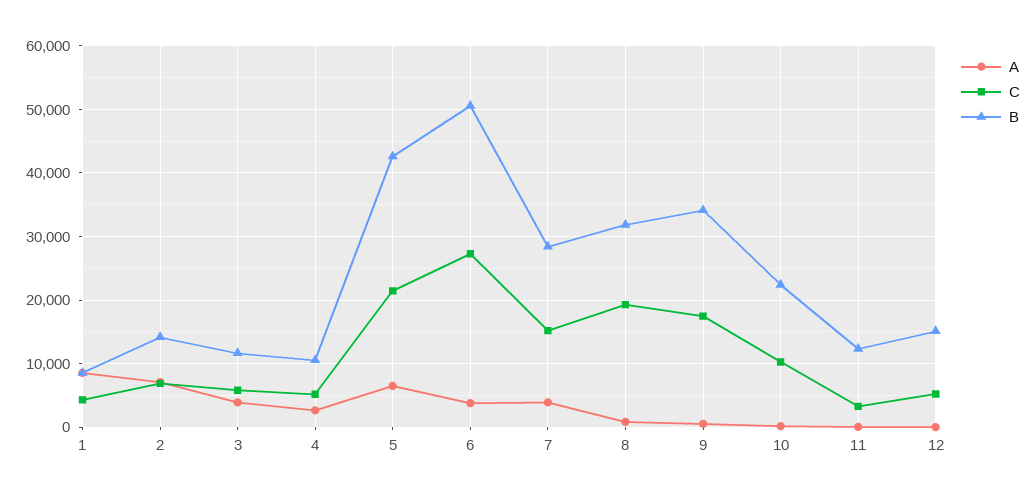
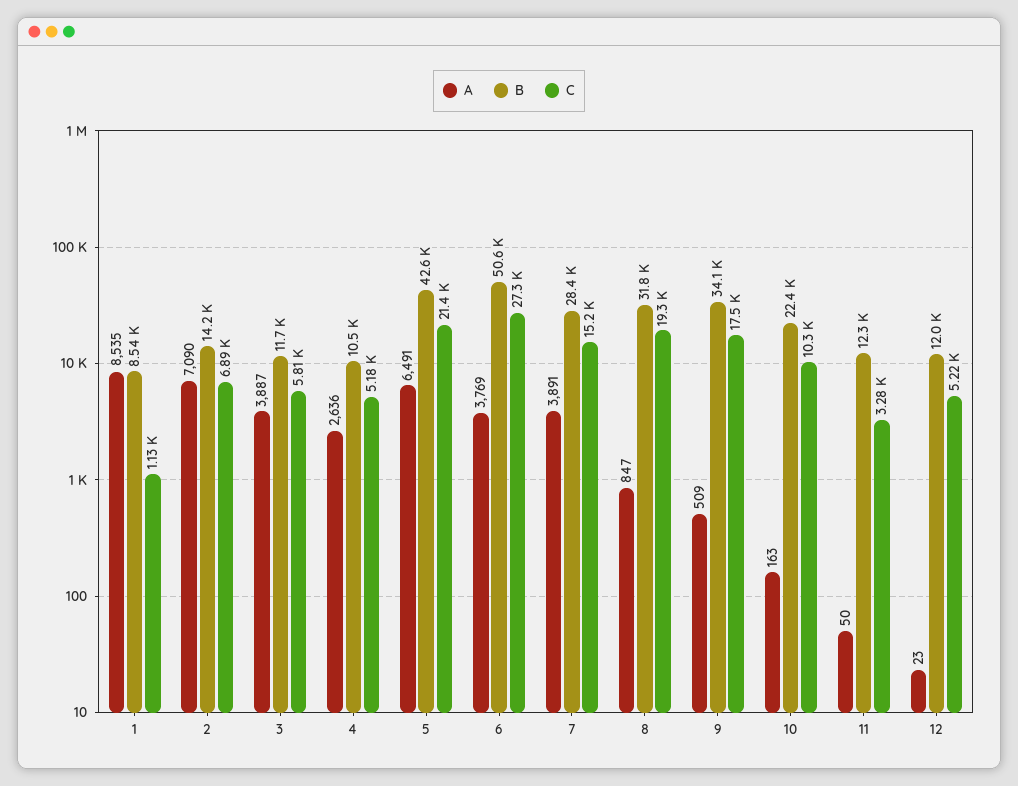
C, 1: 4000 -> 1130
B, 12: 15000 -> 12000

